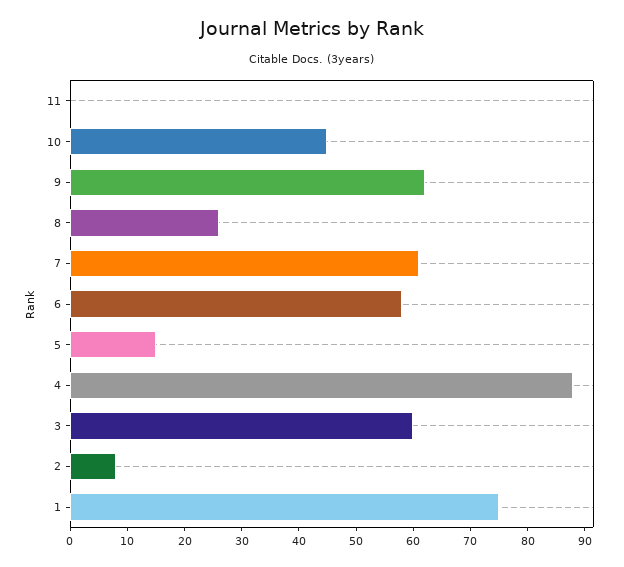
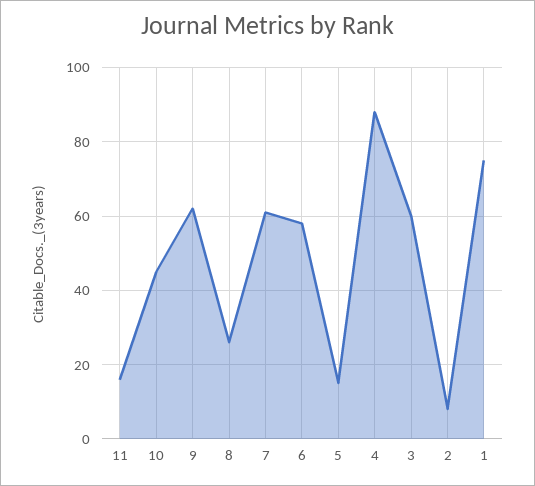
11: 0 -> 15

